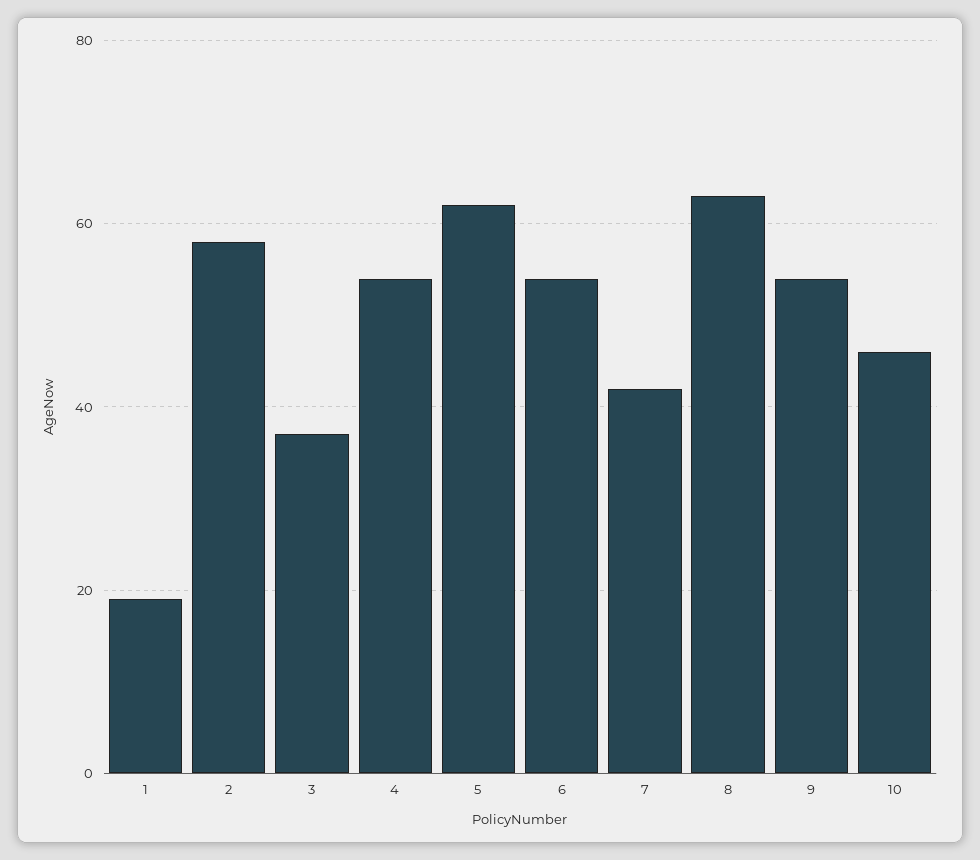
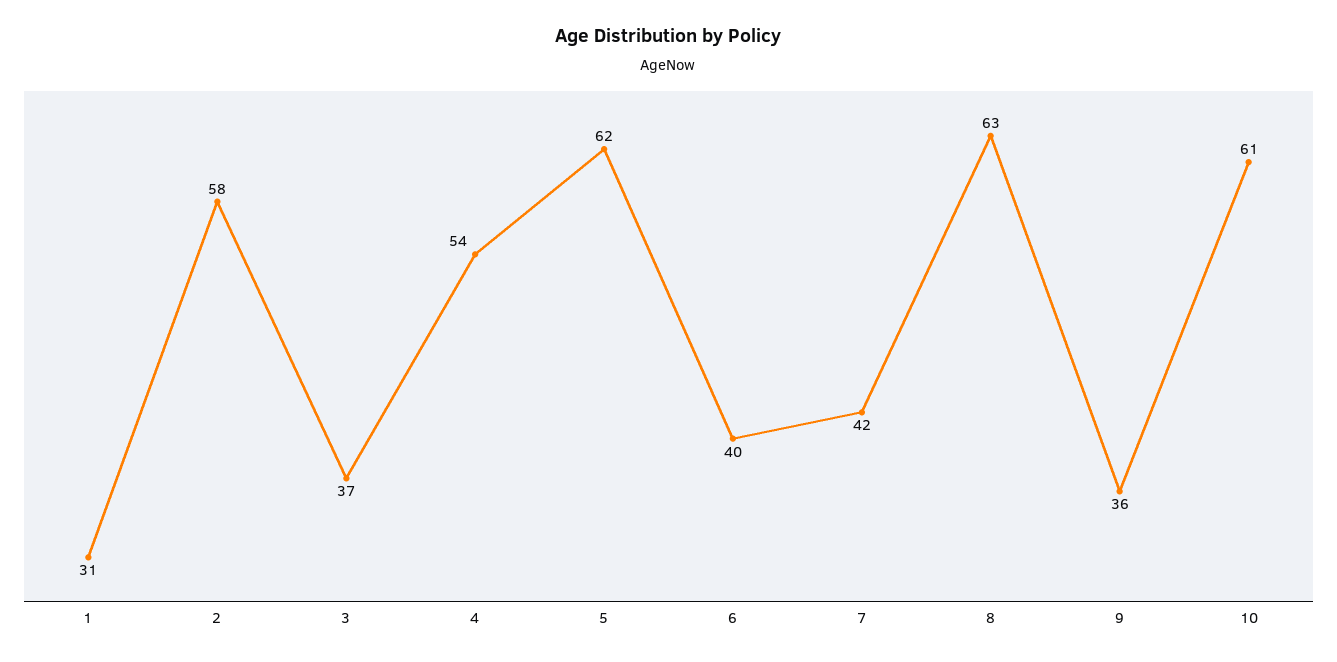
1: 20 -> 31
6: 55 -> 40
9: 55 -> 36
10: 45 -> 61

